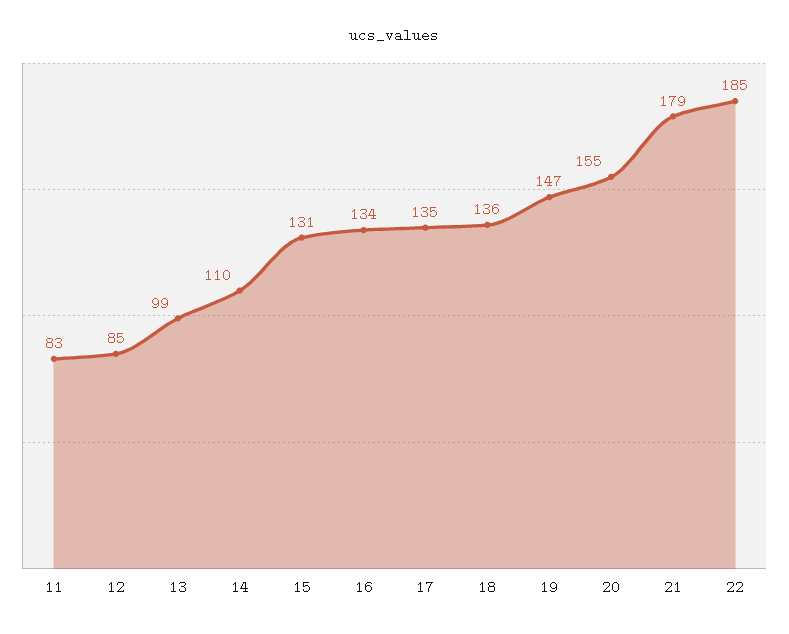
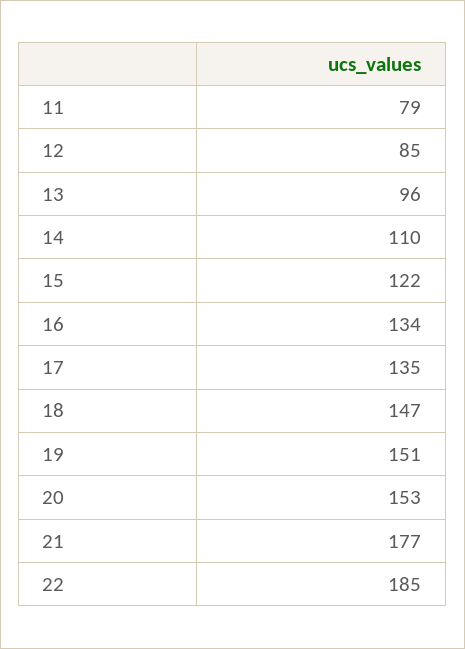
11: 83 -> 79
13: 99 -> 96
15: 131 -> 122
18: 136 -> 147
19: 147 -> 151
20: 155 -> 153
21: 179 -> 177

